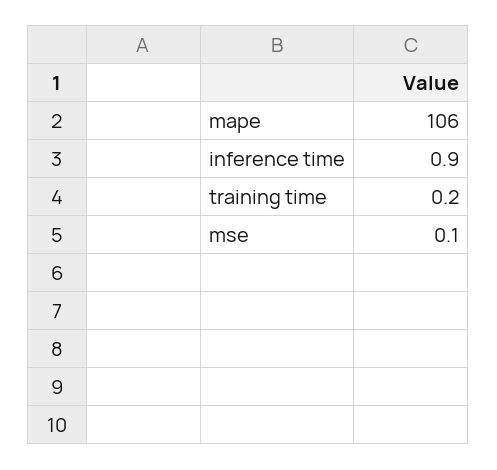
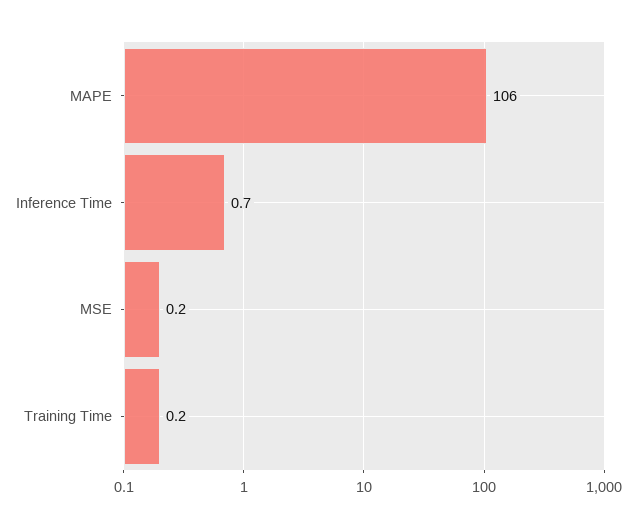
inference time: 0.9 -> 0.7
mse: 0.1 -> 0.2

